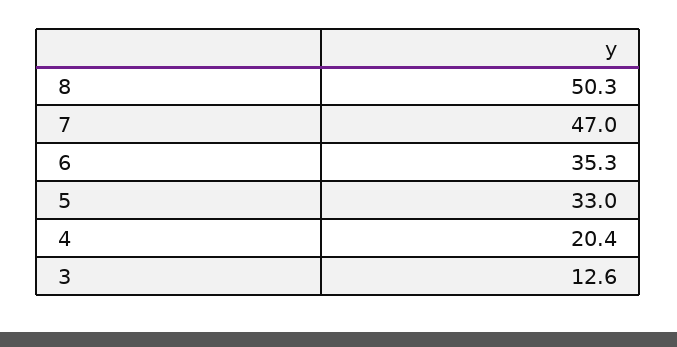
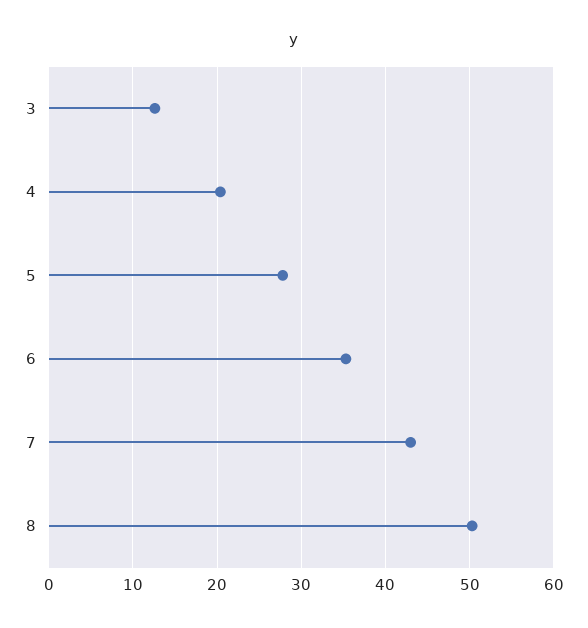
7: 47 -> 43
5: 33 -> 28

